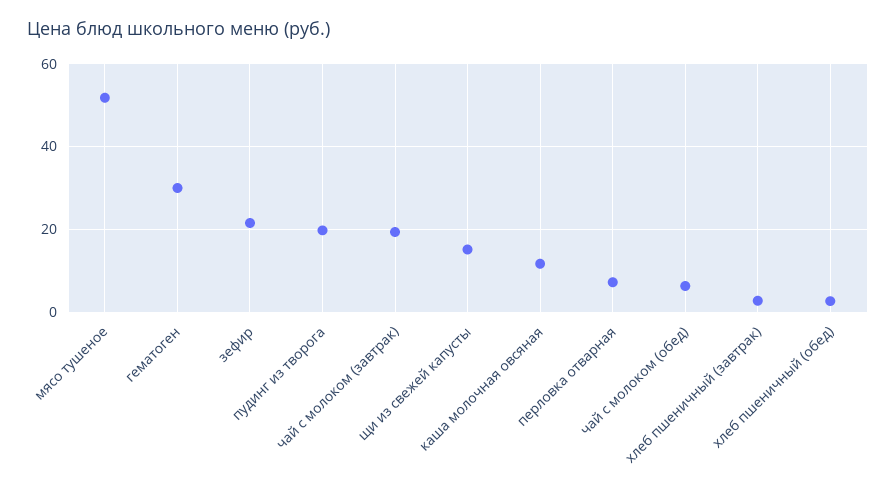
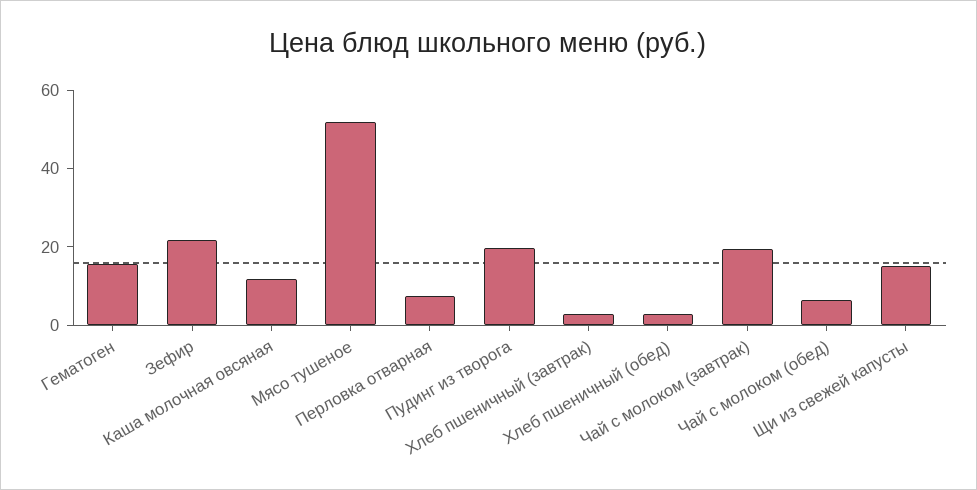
гематоген: 30 -> 15

